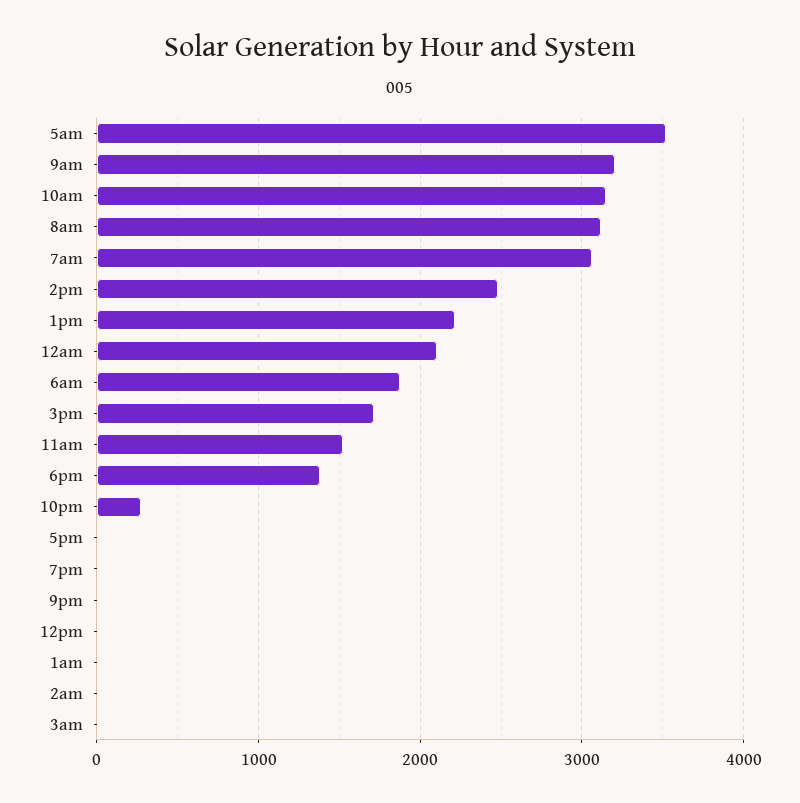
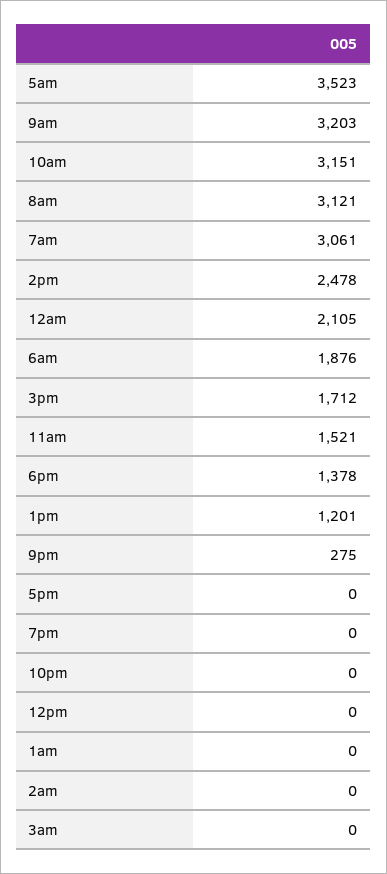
1pm: 2200 -> 1201
10pm: 300 -> 0
9pm: 0 -> 275

